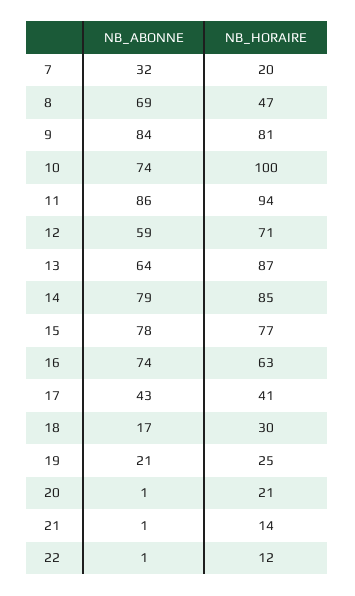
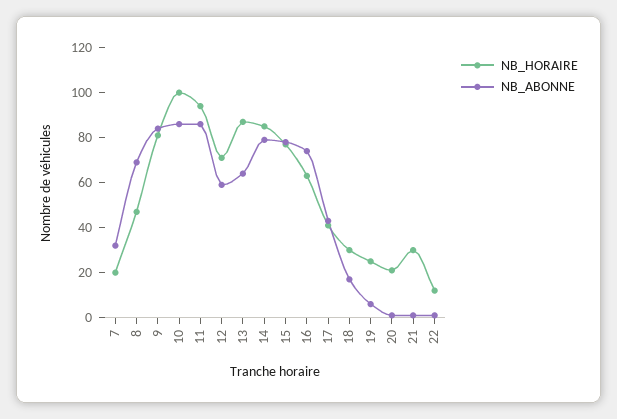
NB_ABONNE, 10: 74 -> 85
NB_ABONNE, 19: 21 -> 5
NB_HORAIRE, 21: 14 -> 30

